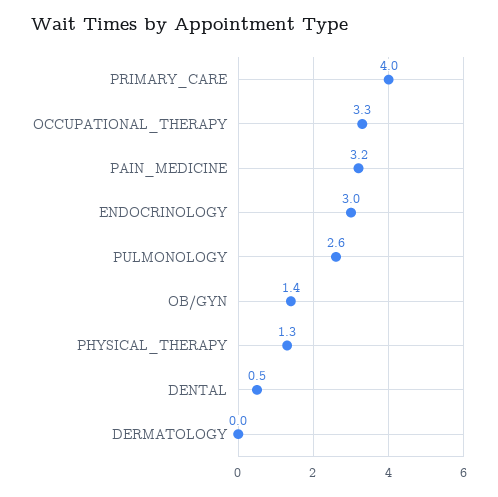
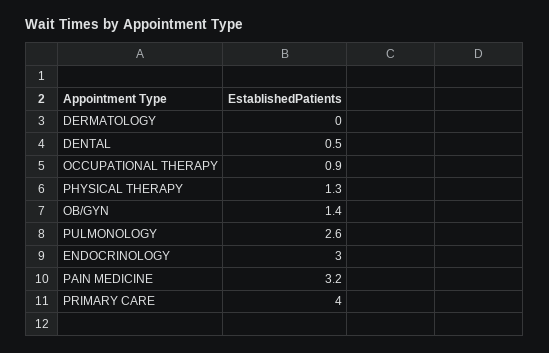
OCCUPATIONAL_THERAPY: 3.3 -> 0.9

